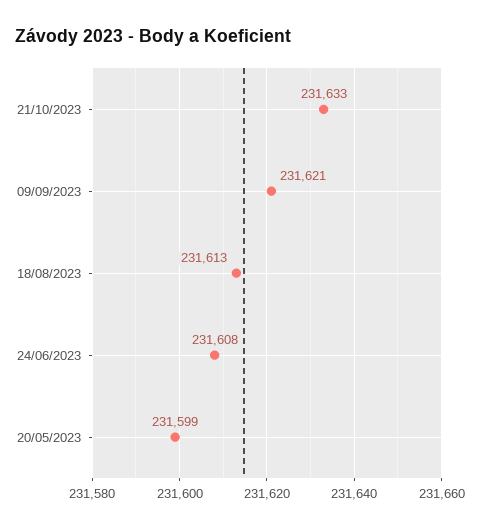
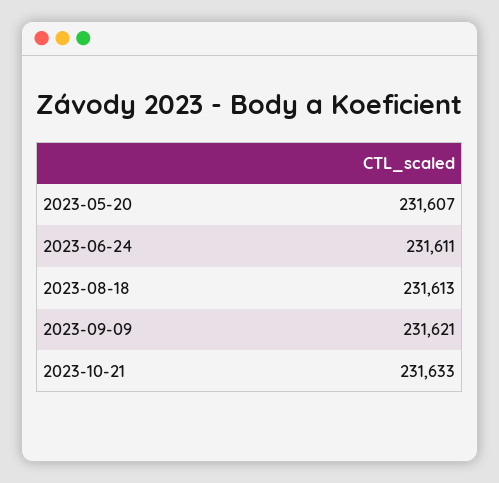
24/06/2023: 231608 -> 231611
20/05/2023: 231599 -> 231607

